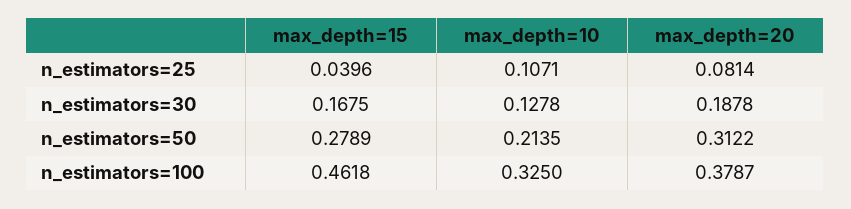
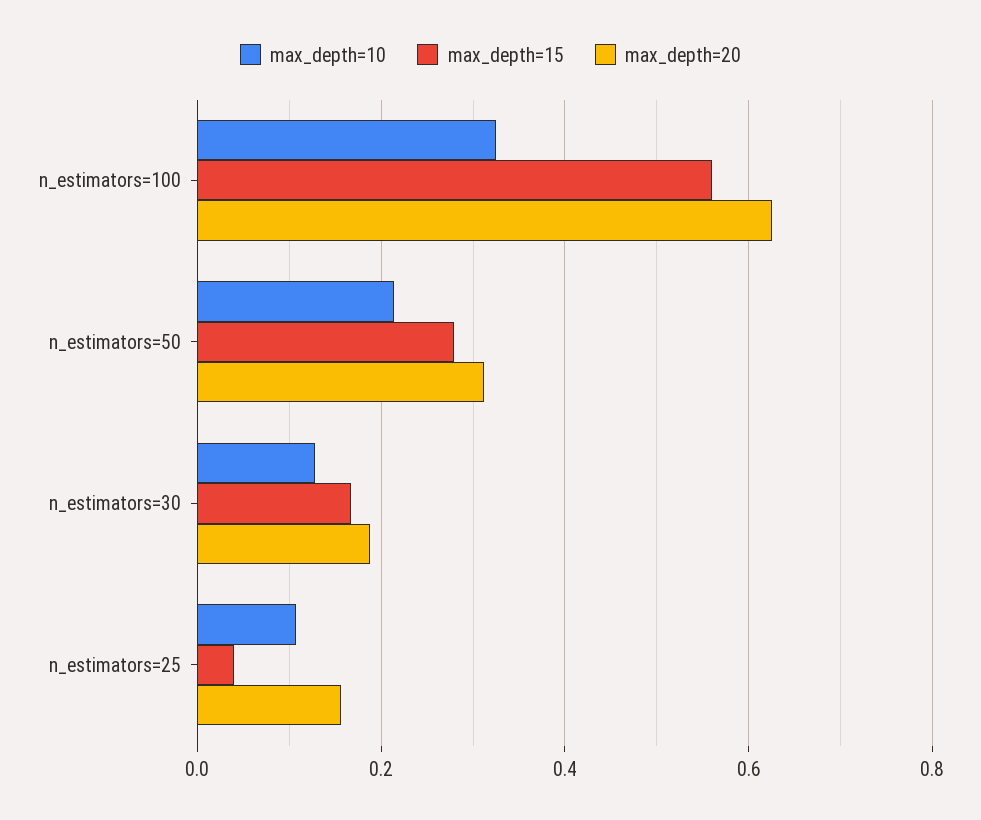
max_depth=20, n_estimators=25: 0.0814 -> 0.16
max_depth=15, n_estimators=100: 0.4618 -> 0.56
max_depth=20, n_estimators=100: 0.3787 -> 0.62

